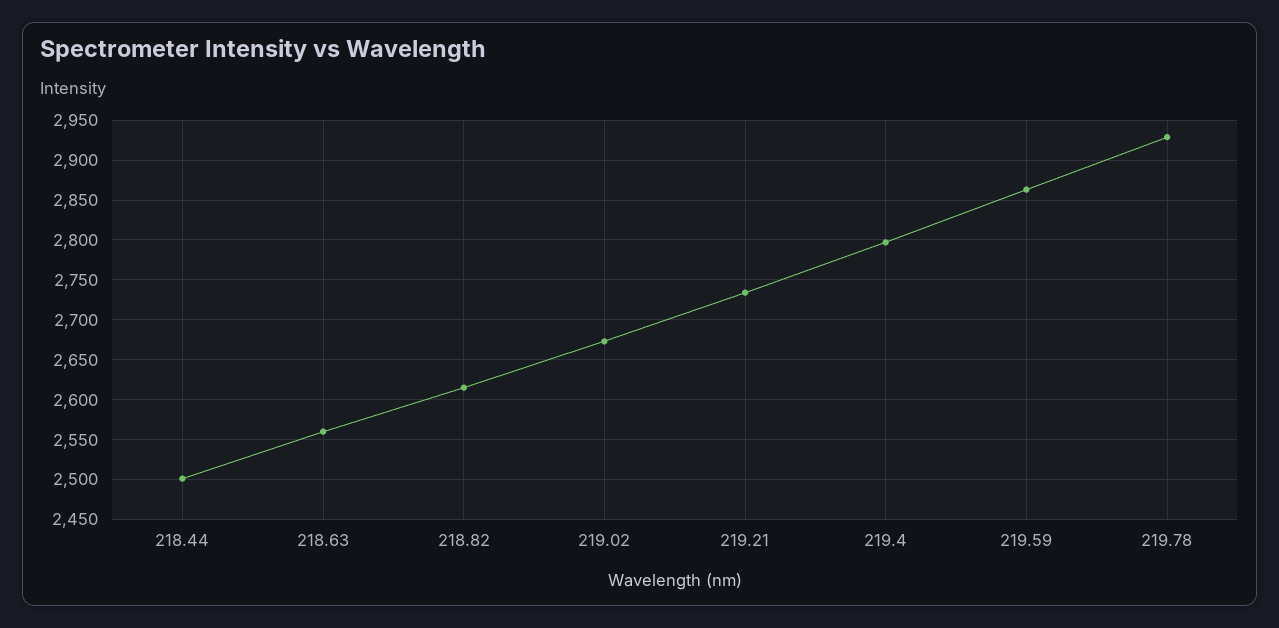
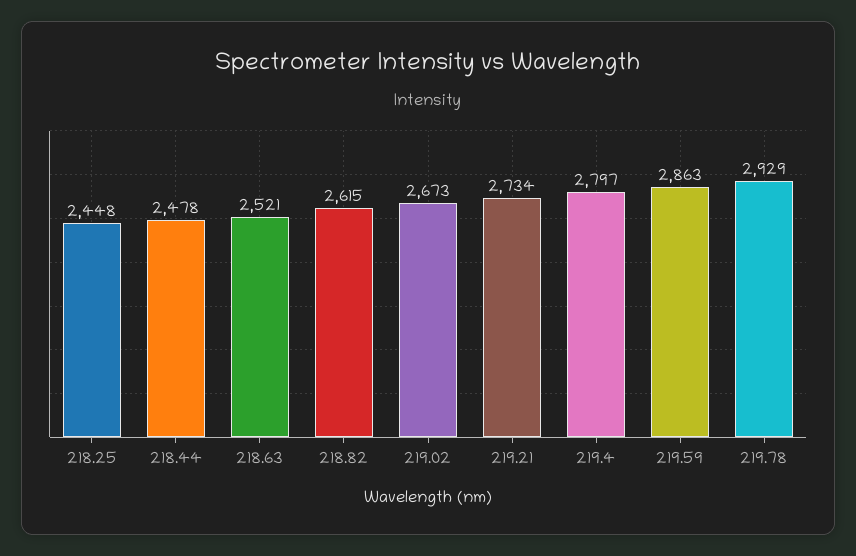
218.44: 2500 -> 2478
218.63: 2560 -> 2521
218.25: none -> 2448

